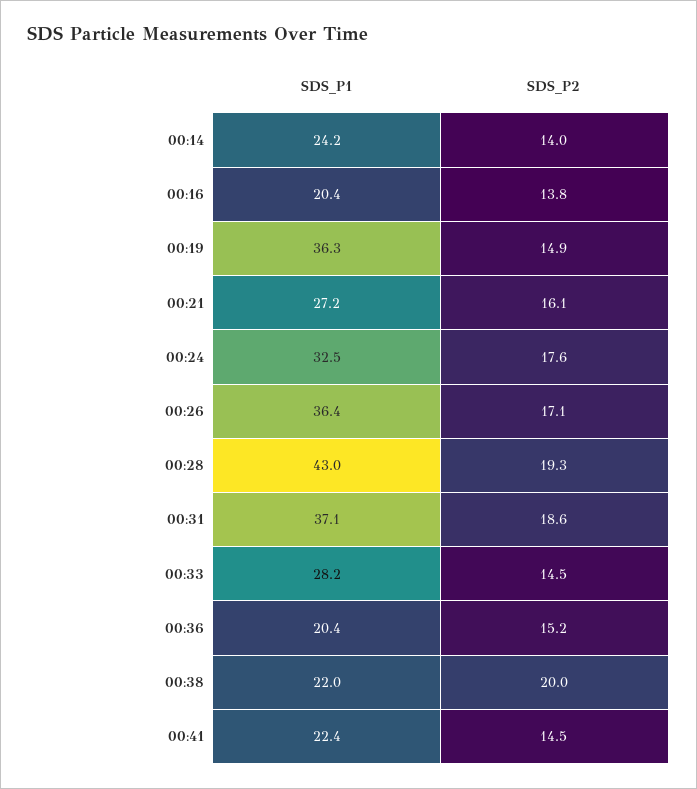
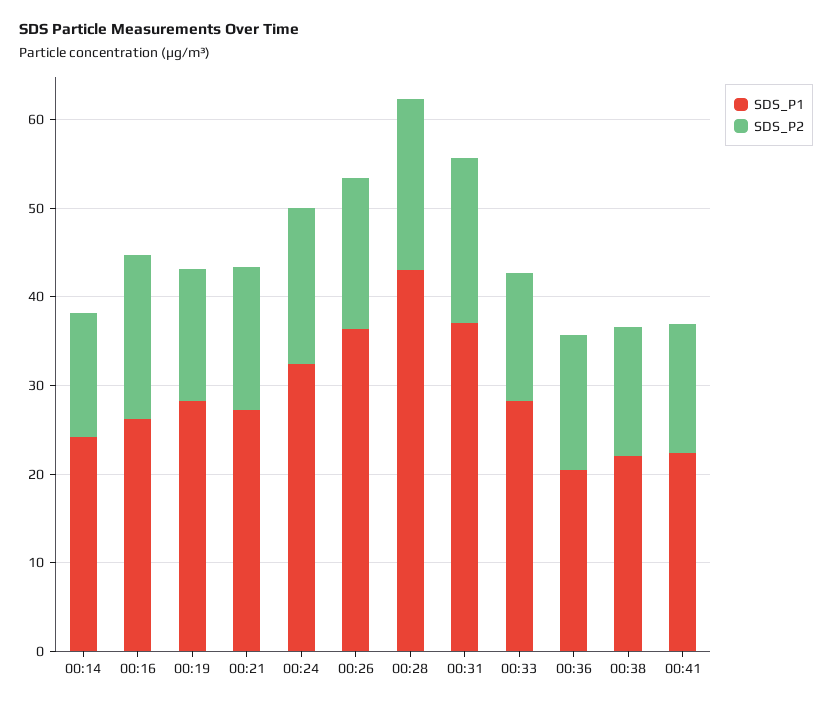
SDS_P1, 00:16: 20.4 -> 26
SDS_P2, 00:16: 13.8 -> 18
SDS_P1, 00:19: 36.3 -> 28
SDS_P2, 00:38: 20 -> 14

